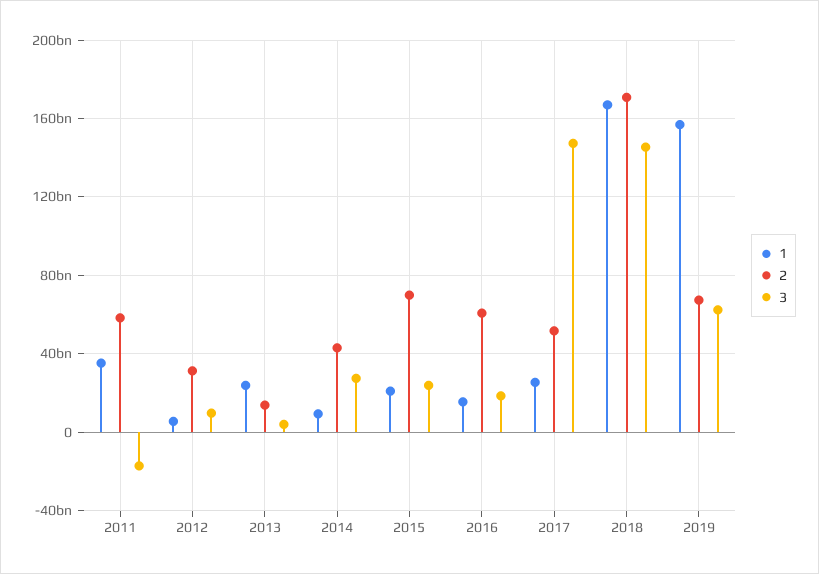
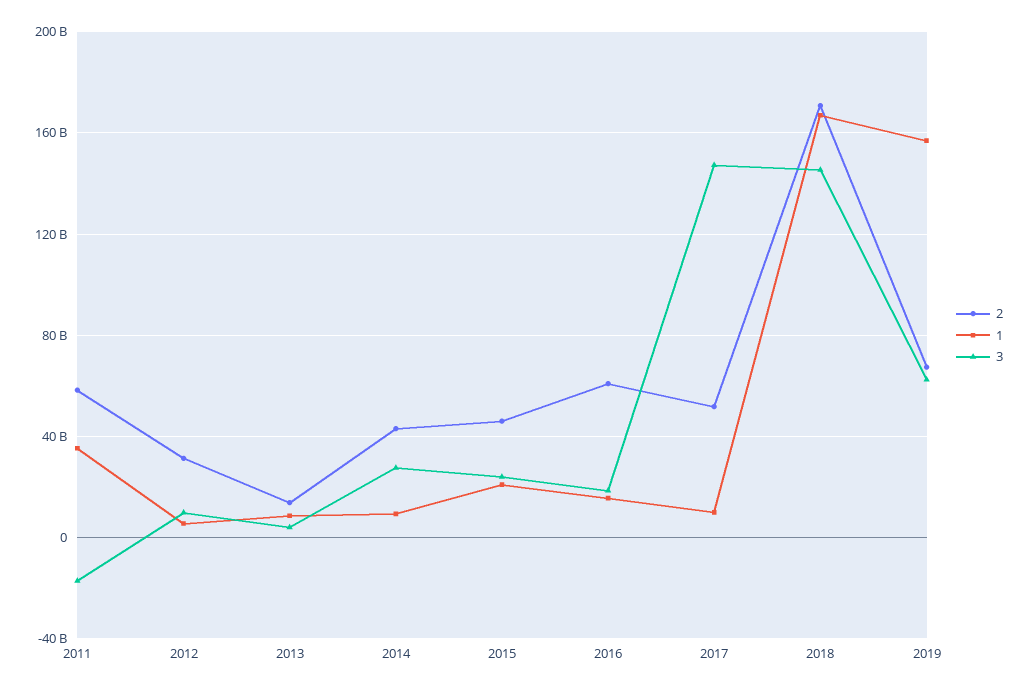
1, 2013: 25000000000 -> 10000000000
2, 2015: 70000000000 -> 45000000000
1, 2017: 25000000000 -> 10000000000

